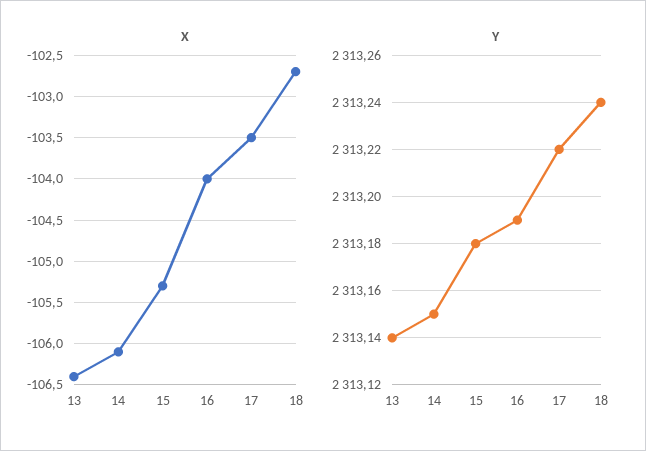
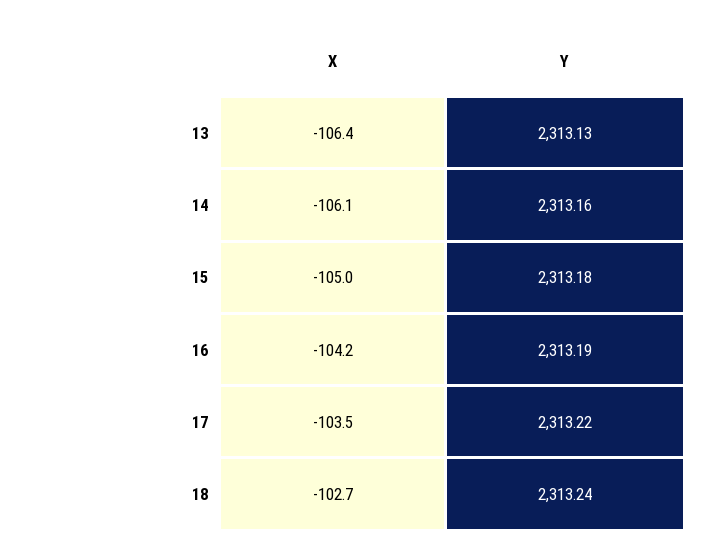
X, 15: -105.3 -> -105
X, 16: -104 -> -104.2
Y, 13: 2313.14 -> 2313.13
Y, 14: 2313.15 -> 2313.16

